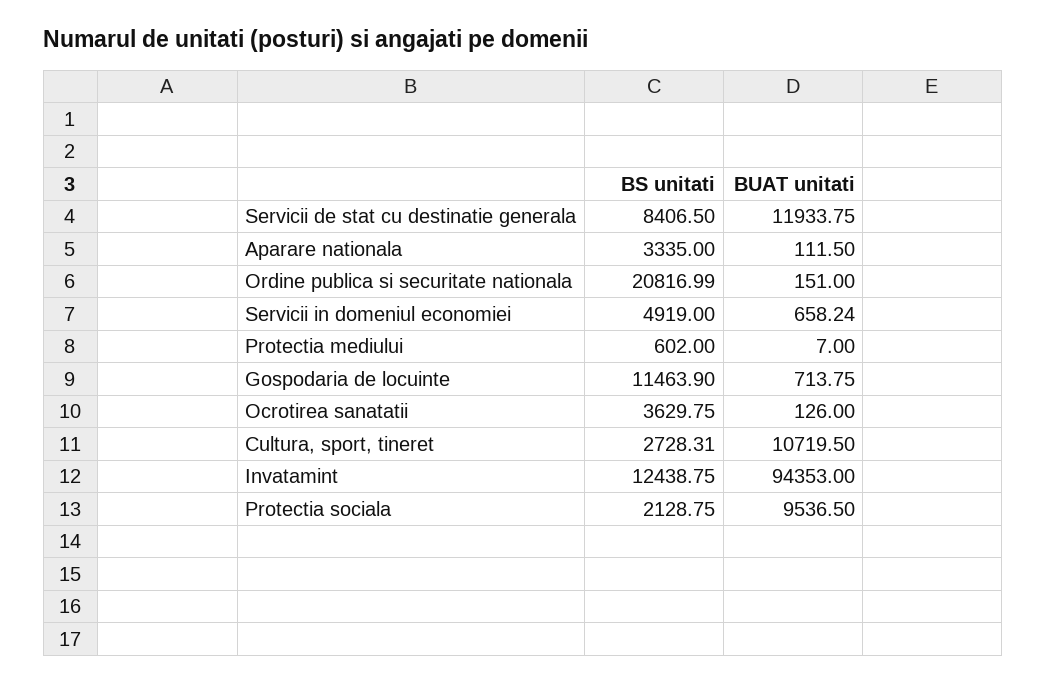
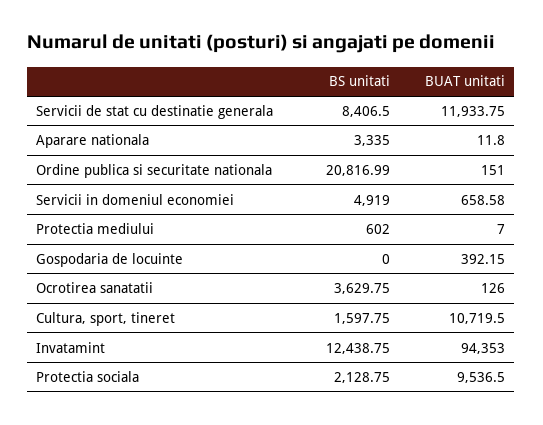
BUAT unitati, Aparare nationala: 111.5 -> 11.8
BUAT unitati, Servicii in domeniul economiei: 658.24 -> 658.58
BS unitati, Gospodaria de locuinte: 11463.9 -> 0
BUAT unitati, Gospodaria de locuinte: 713.75 -> 392.15
BS unitati, Cultura, sport, tineret: 2728.31 -> 1597.75

